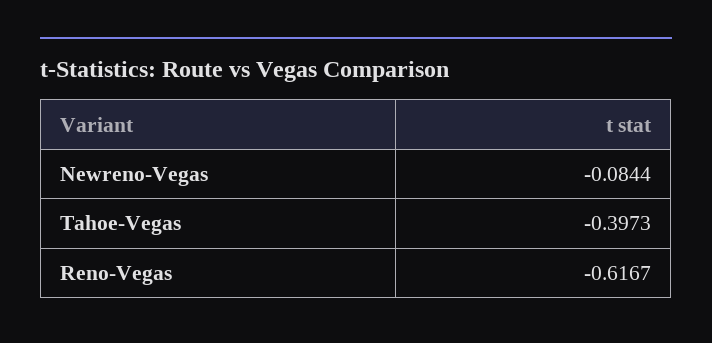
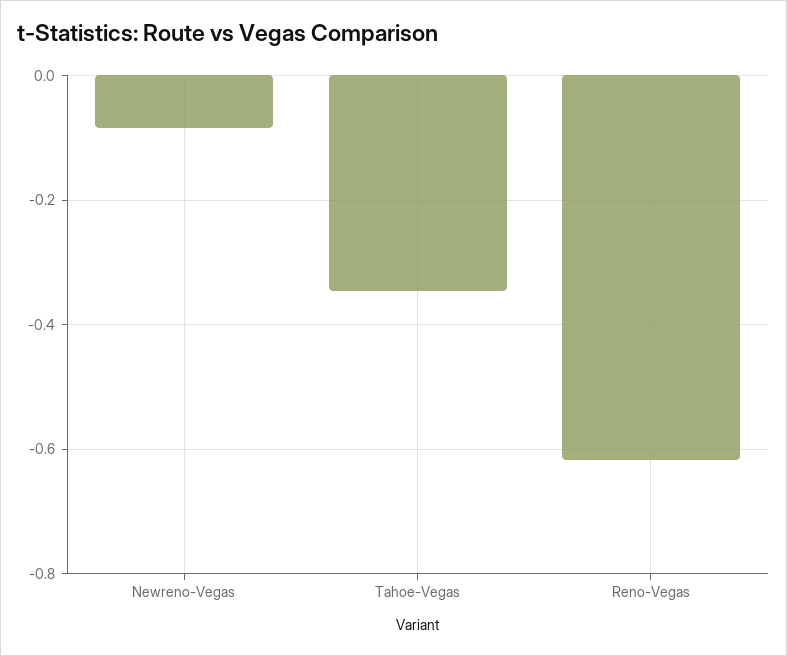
Tahoe-Vegas: -0.3973 -> -0.34

